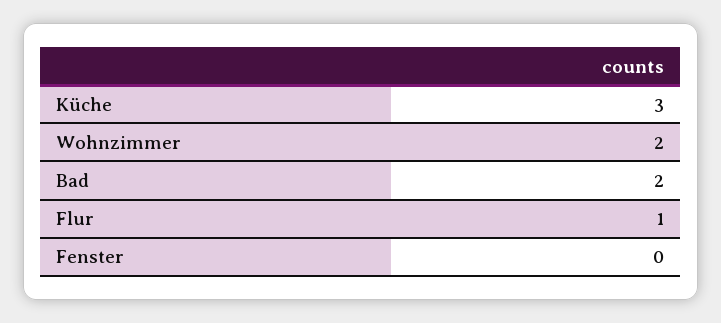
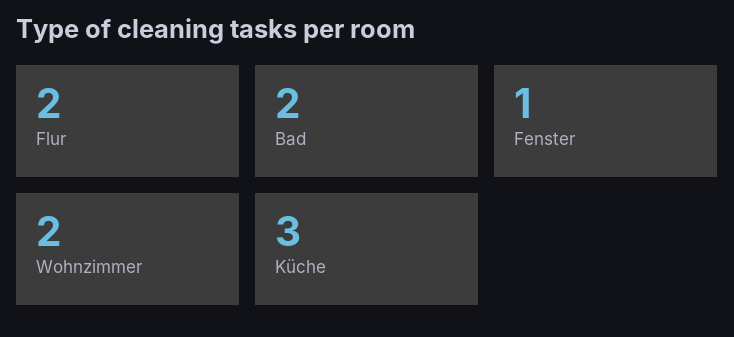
Flur: 1 -> 2
Fenster: 0 -> 1

